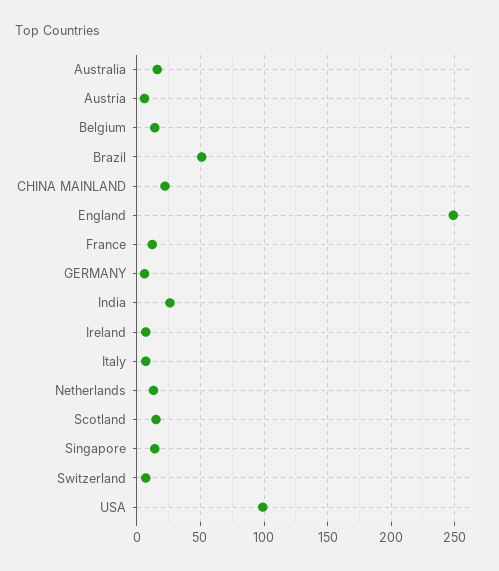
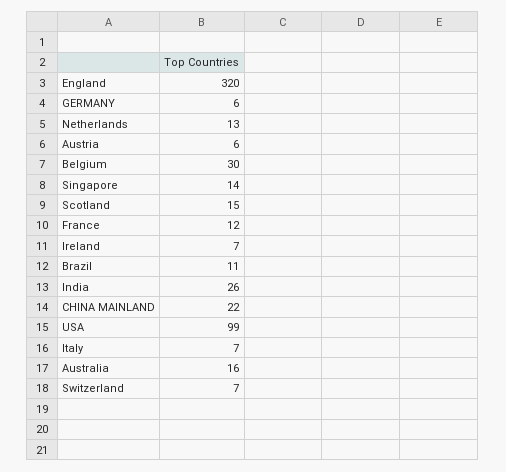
Belgium: 15 -> 30
Brazil: 50 -> 11
England: 250 -> 320

